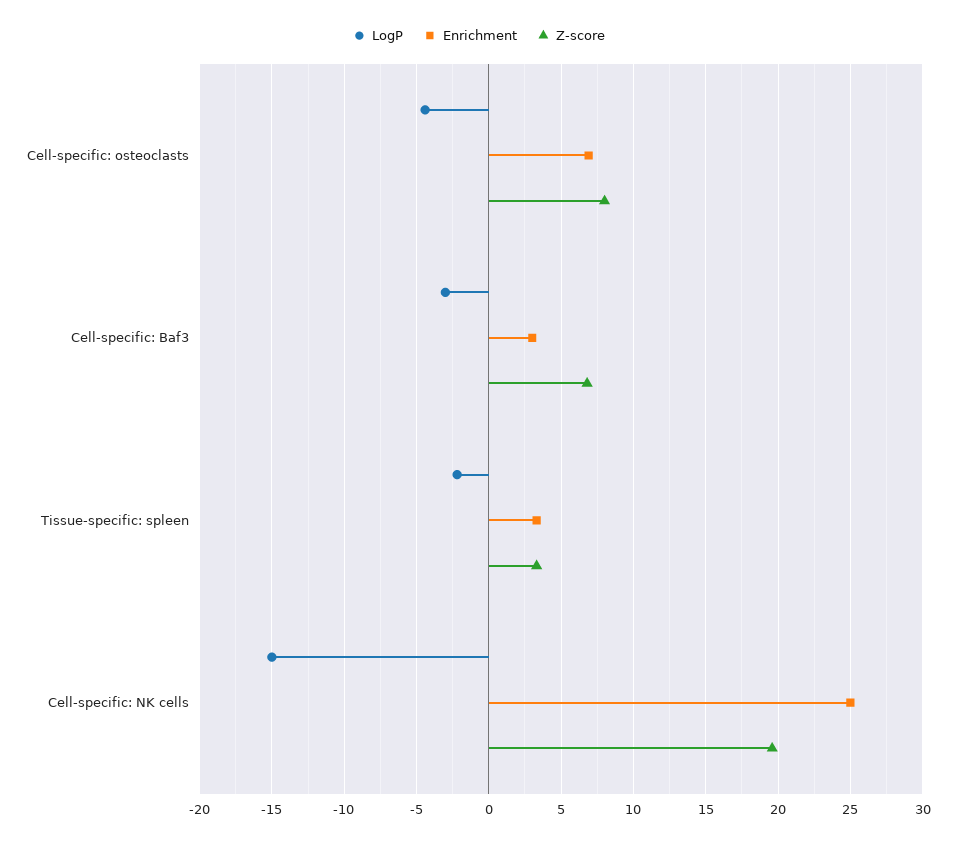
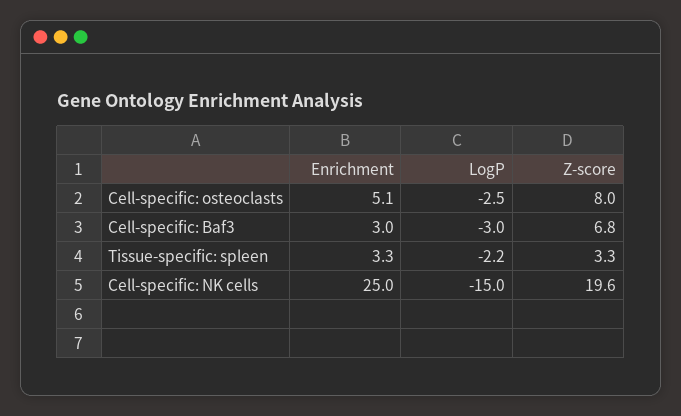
LogP, Cell-specific: osteoclasts: -4.5 -> -2.5
Enrichment, Cell-specific: osteoclasts: 7 -> 5.1

